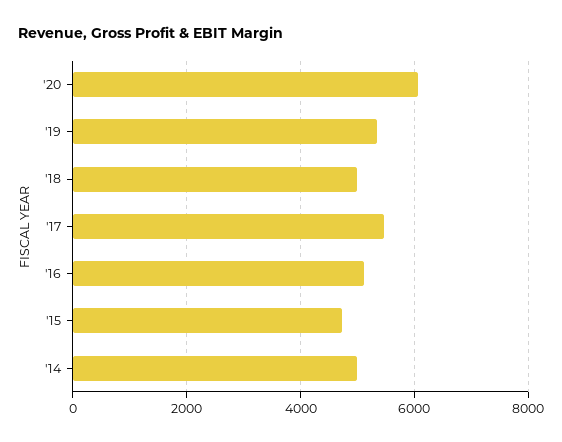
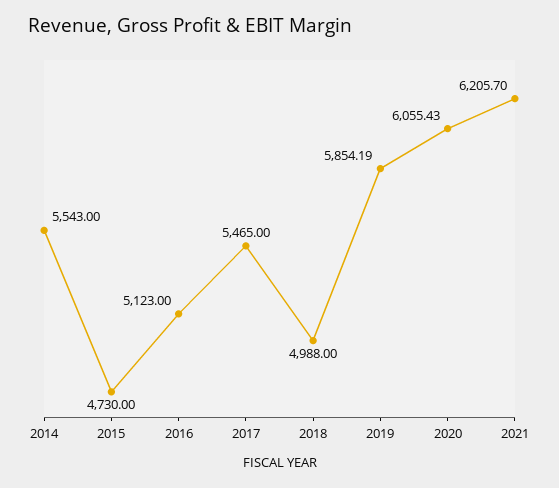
'19: 5400 -> 5854.19
'14: 5000 -> 5543
2021: none -> 6205.7

